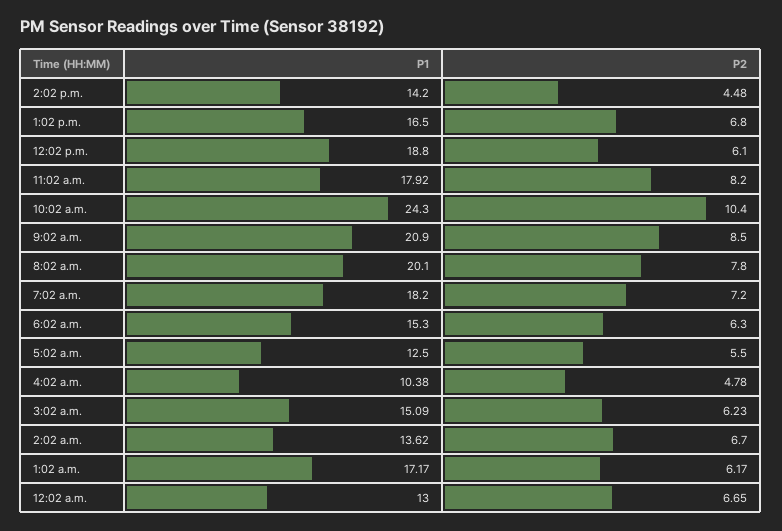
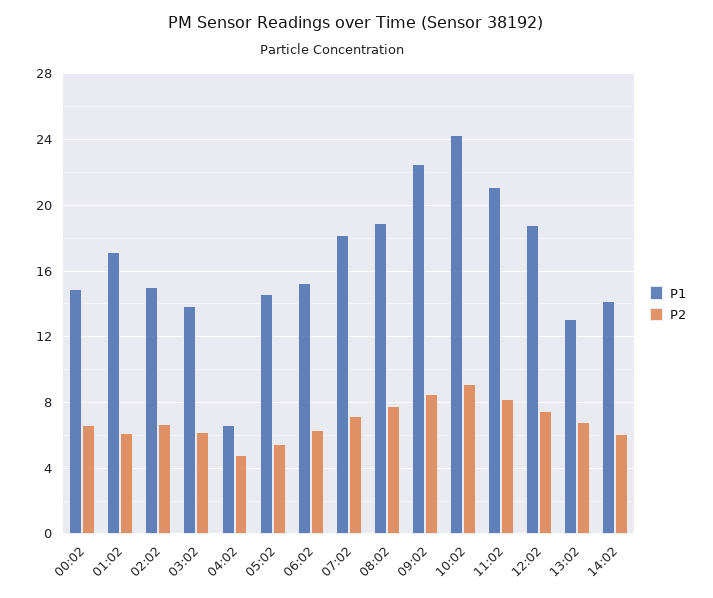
P2, 2:02 p.m.: 4.48 -> 6
P1, 1:02 p.m.: 16.5 -> 13
P2, 12:02 p.m.: 6.1 -> 7.5
P1, 11:02 a.m.: 17.92 -> 21
P2, 10:02 a.m.: 10.4 -> 9
P1, 9:02 a.m.: 20.9 -> 22.5
P1, 8:02 a.m.: 20.1 -> 19
P1, 5:02 a.m.: 12.5 -> 14.5
P1, 4:02 a.m.: 10.38 -> 6.5
P1, 3:02 a.m.: 15.09 -> 14
P1, 2:02 a.m.: 13.62 -> 15
P1, 12:02 a.m.: 13 -> 15

